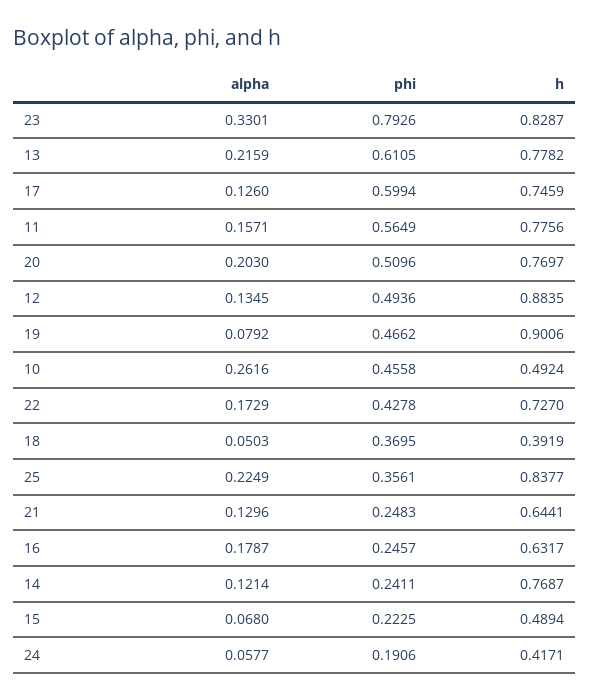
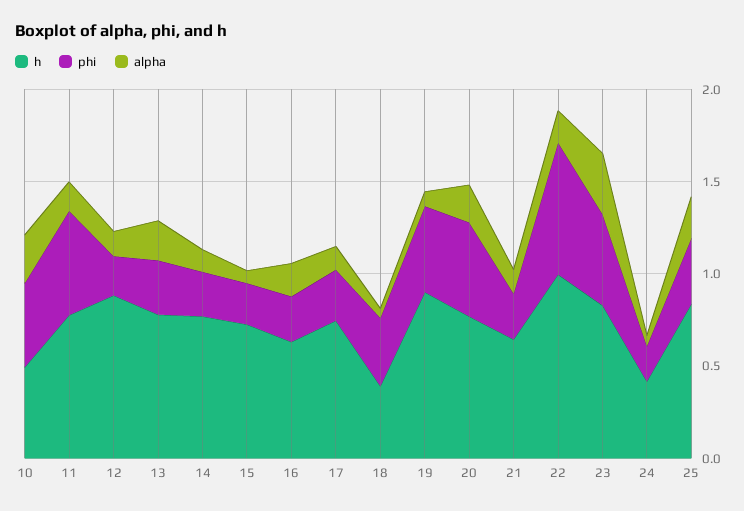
phi, 23: 0.7926 -> 0.5
phi, 13: 0.6105 -> 0.3
phi, 17: 0.5994 -> 0.3
phi, 12: 0.4936 -> 0.2
phi, 22: 0.4278 -> 0.7
h, 22: 0.727 -> 1
h, 15: 0.4894 -> 0.7

